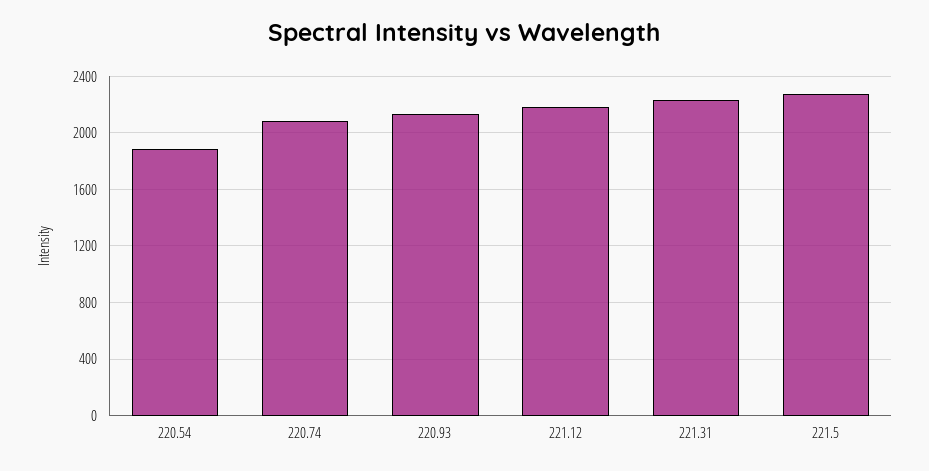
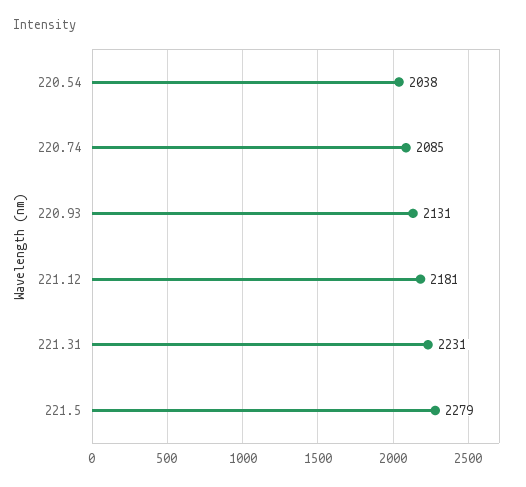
220.54: 1900 -> 2038

